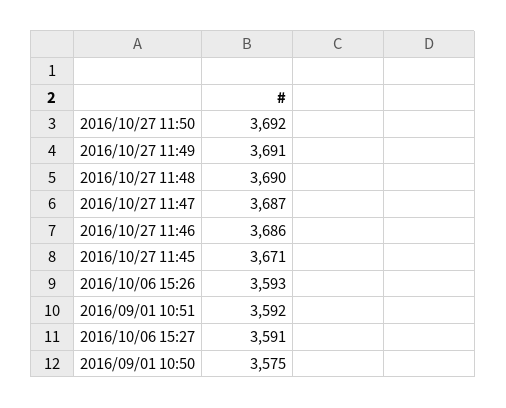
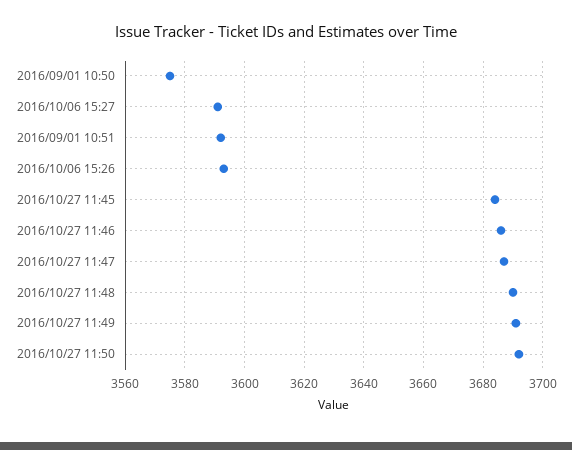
2016/10/27 11:45: 3671 -> 3685

